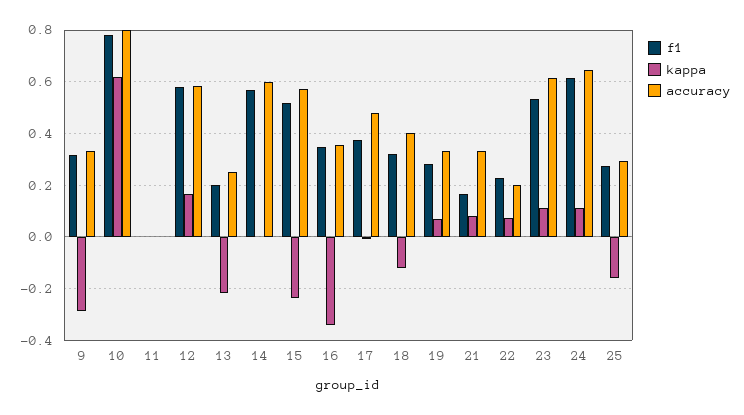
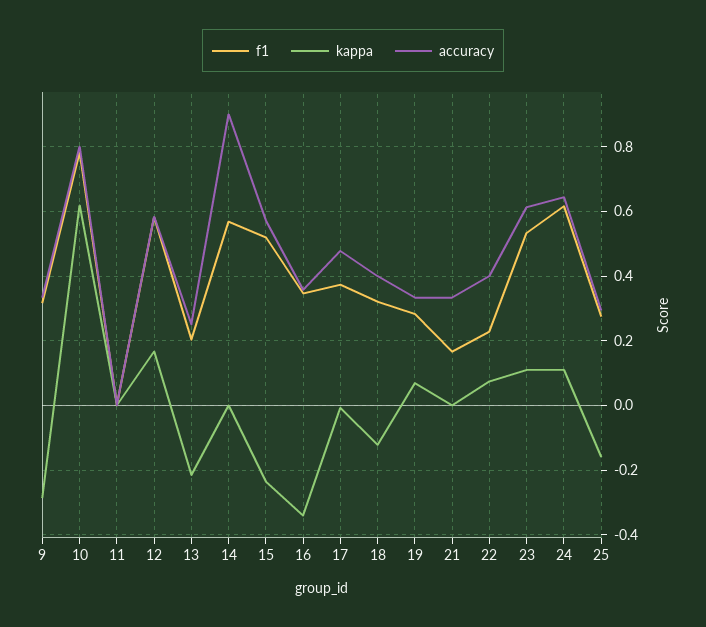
accuracy, 14: 0.6 -> 0.9
kappa, 21: 0.075 -> 0
accuracy, 22: 0.2 -> 0.4

